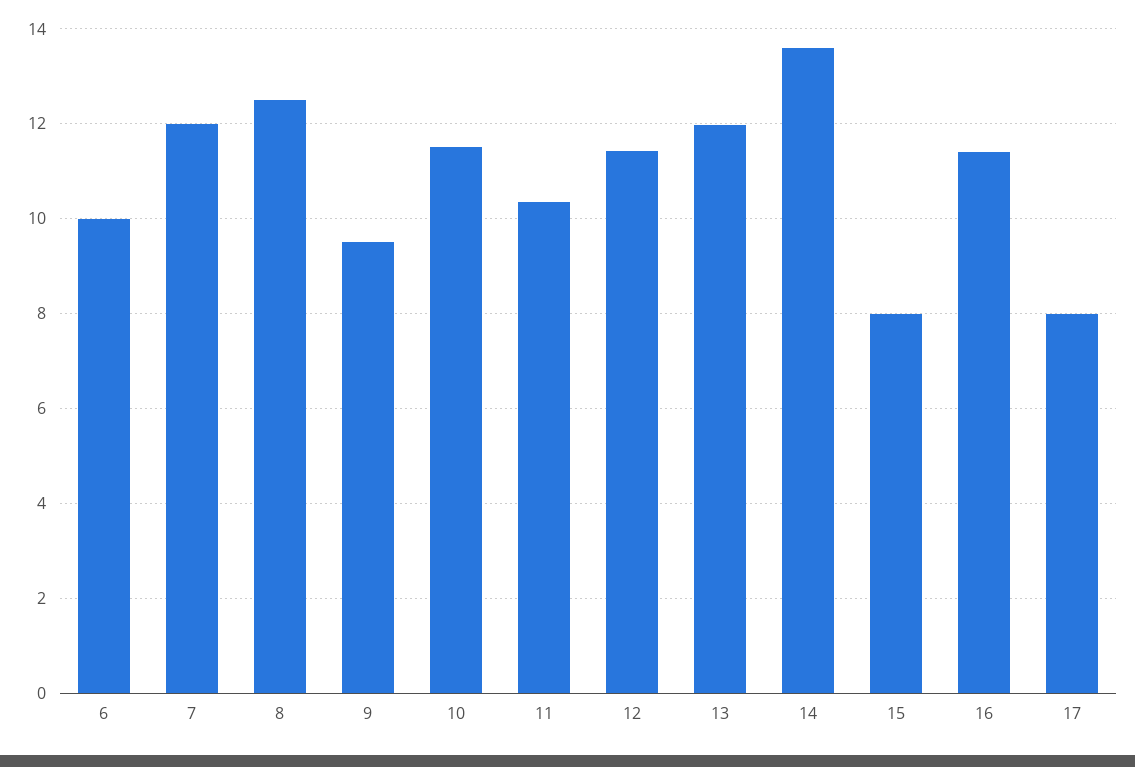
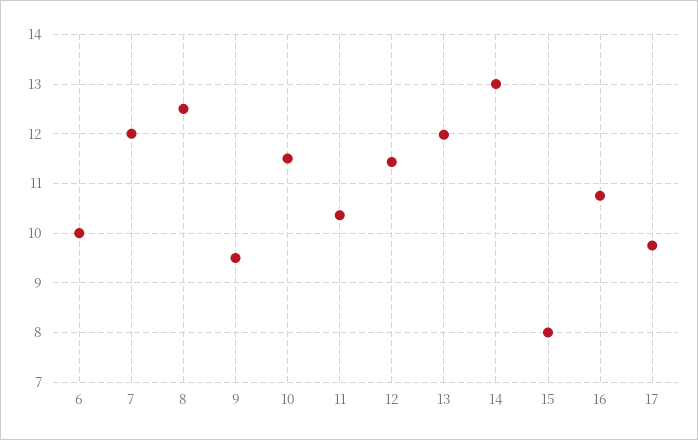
14: 13.6 -> 13
16: 11.4 -> 10.8
17: 8 -> 9.8

